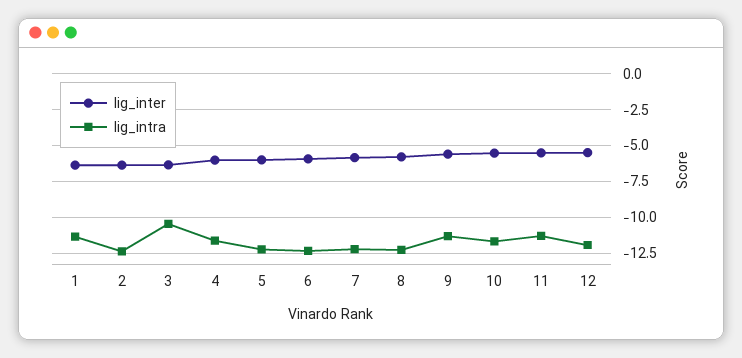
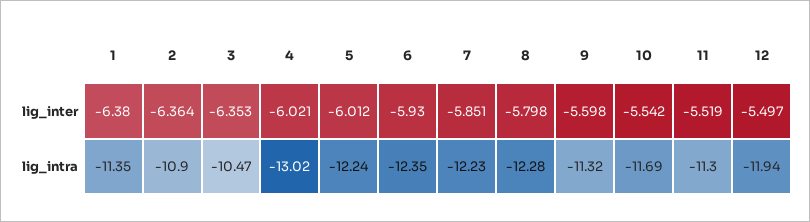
lig_intra, 2: -12.5 -> -10.9
lig_intra, 4: -11.5 -> -13.02

